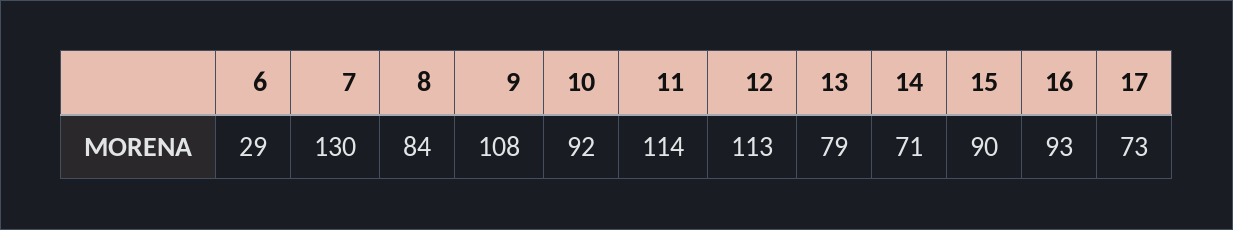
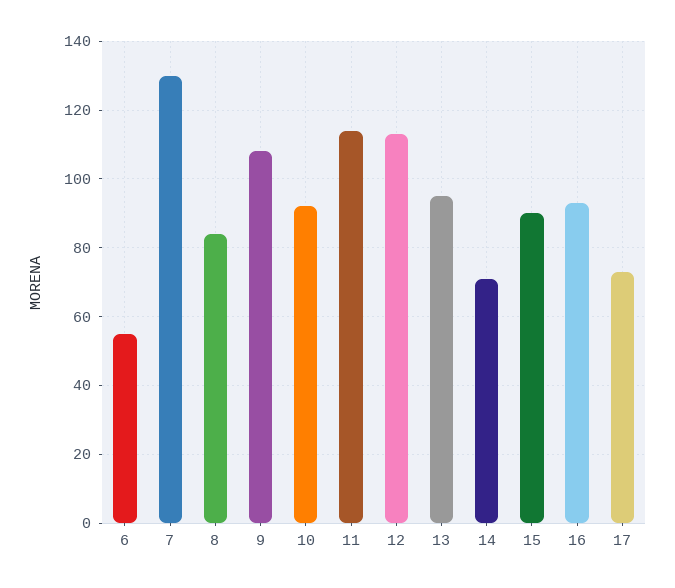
6: 29 -> 55
13: 79 -> 95

